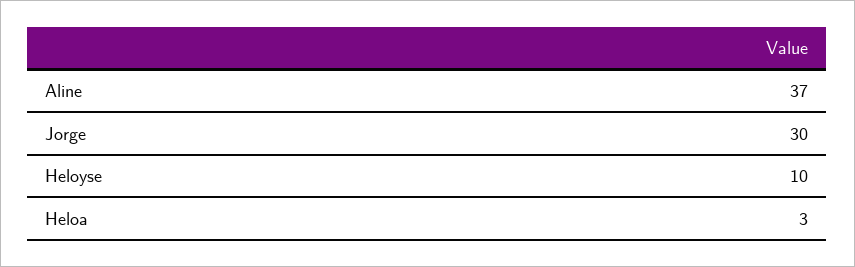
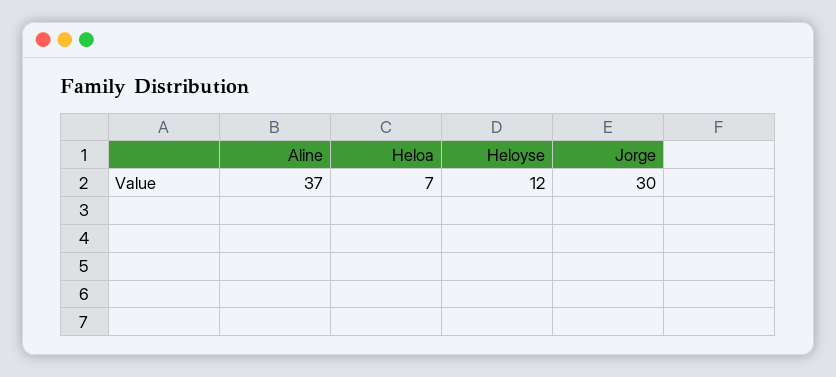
Heloyse: 10 -> 12
Heloa: 3 -> 7

